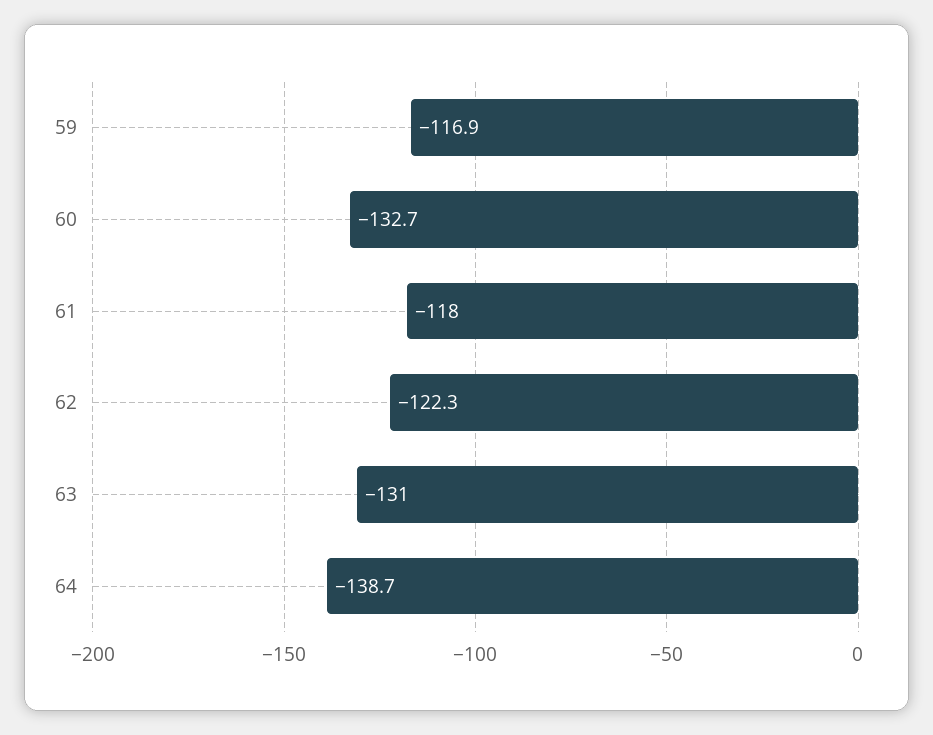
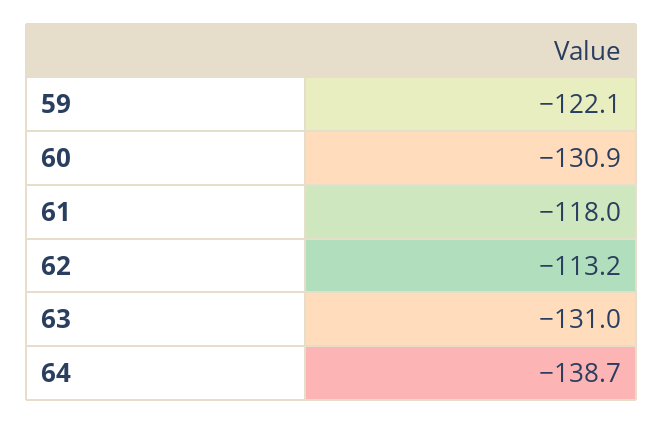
59: -116.9 -> -122.1
60: -132.7 -> -130.9
62: -122.3 -> -113.2

